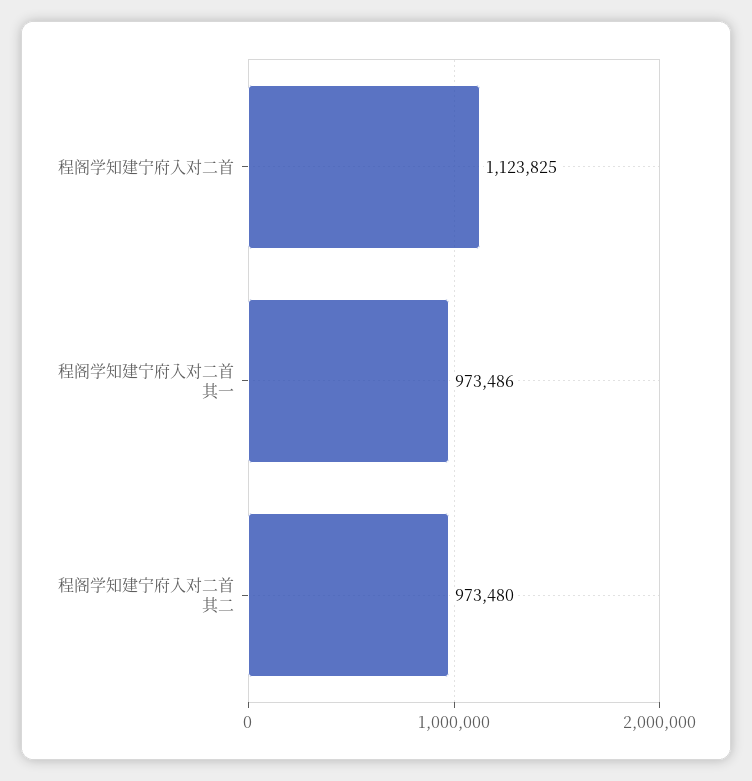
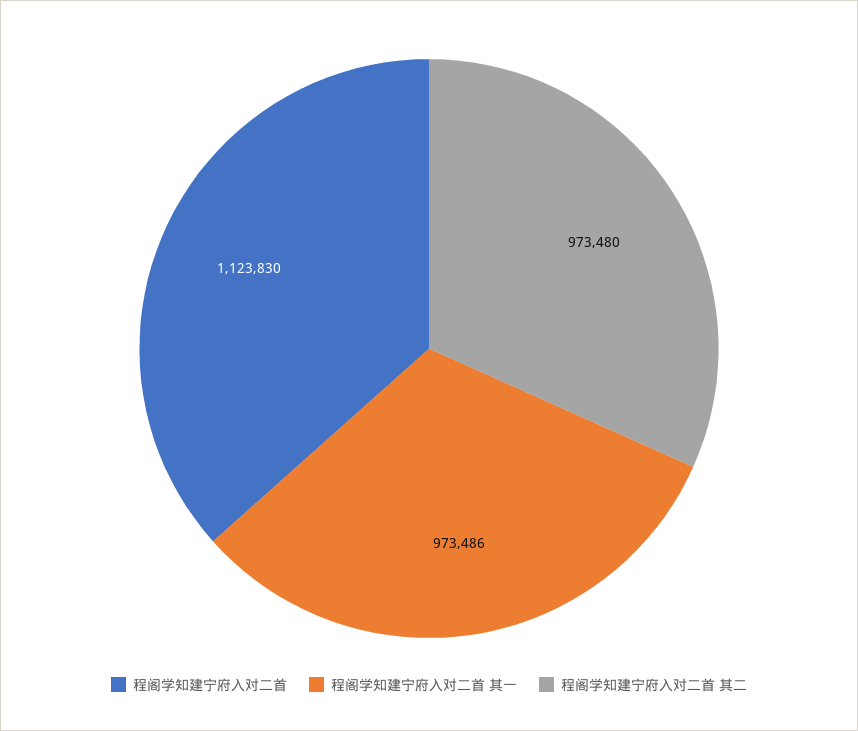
程阁学知建宁府入对二首: 1123825 -> 1123830

